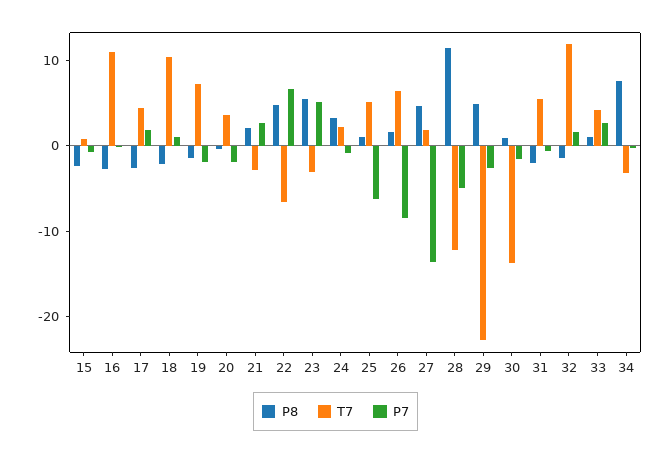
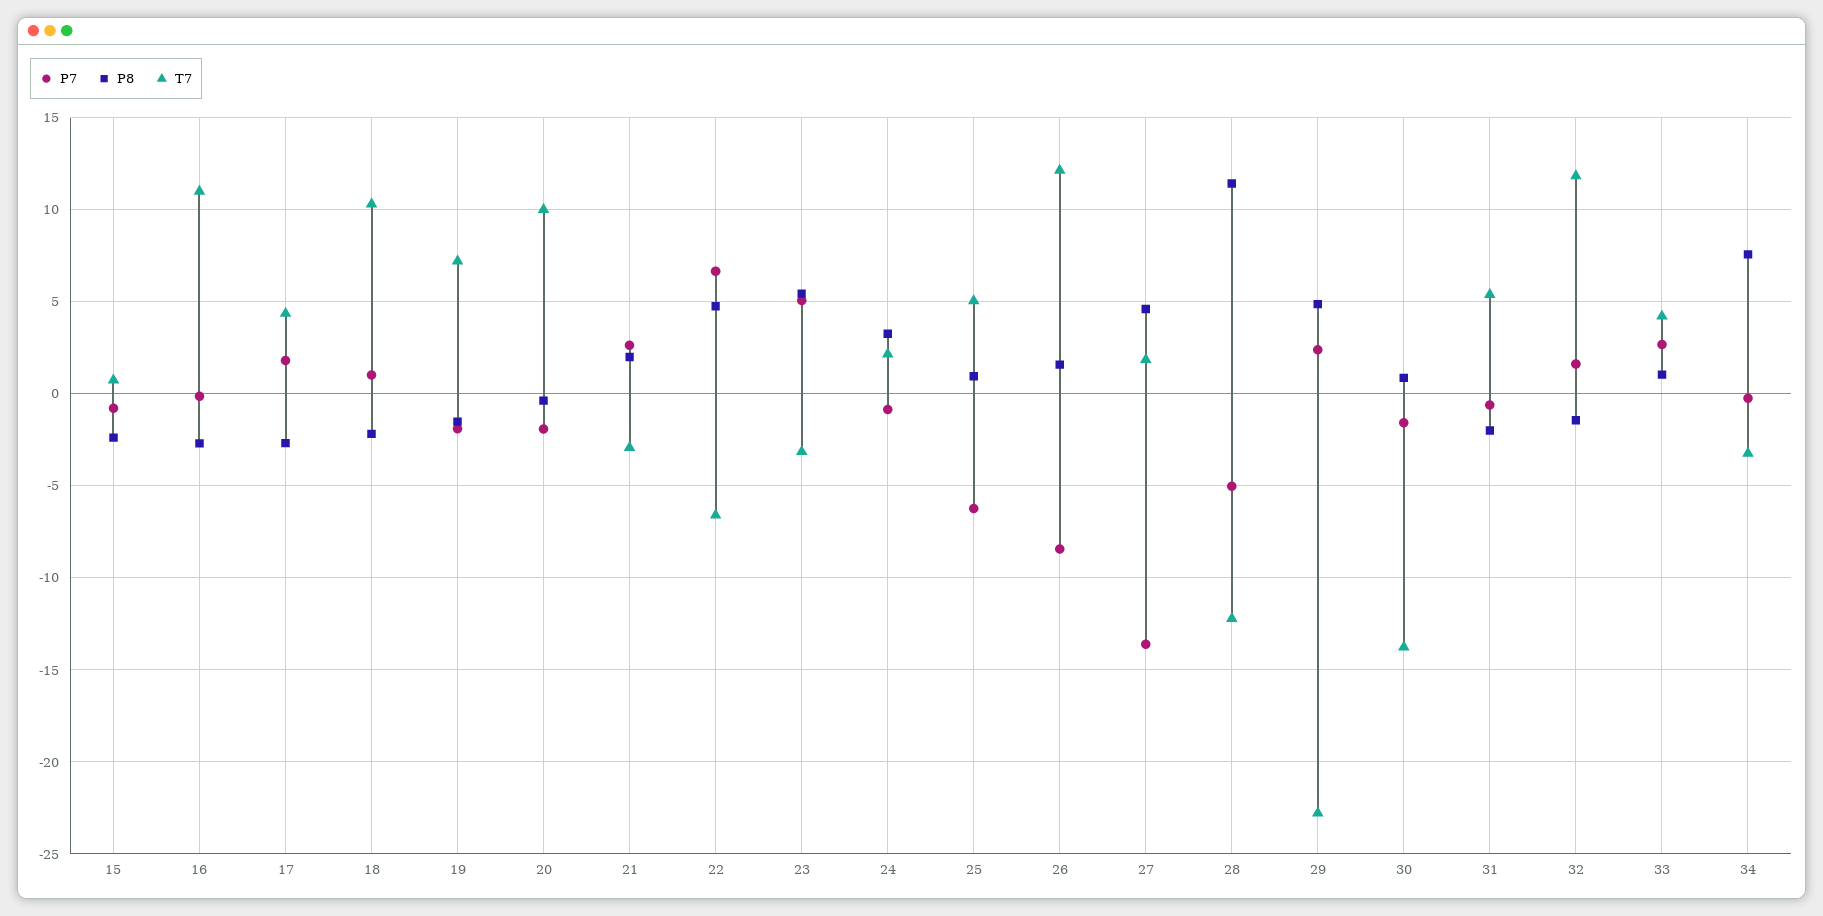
T7, 20: 4 -> 10
T7, 26: 6 -> 12
P7, 29: -2 -> 2.5

